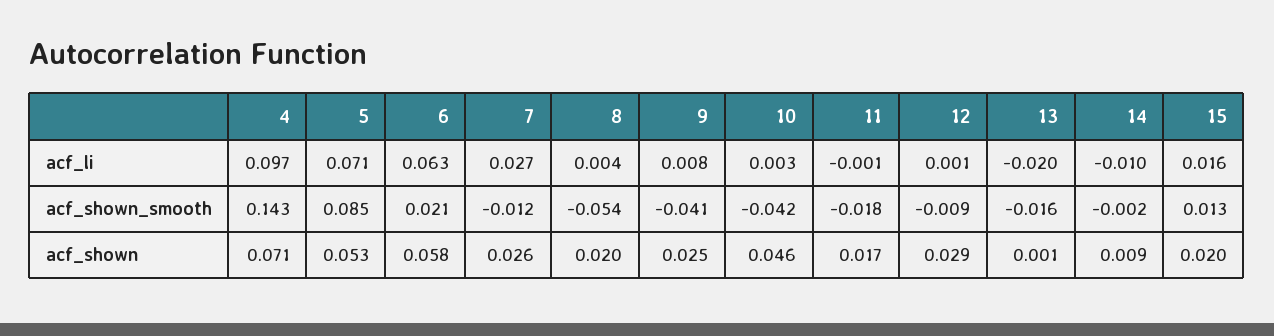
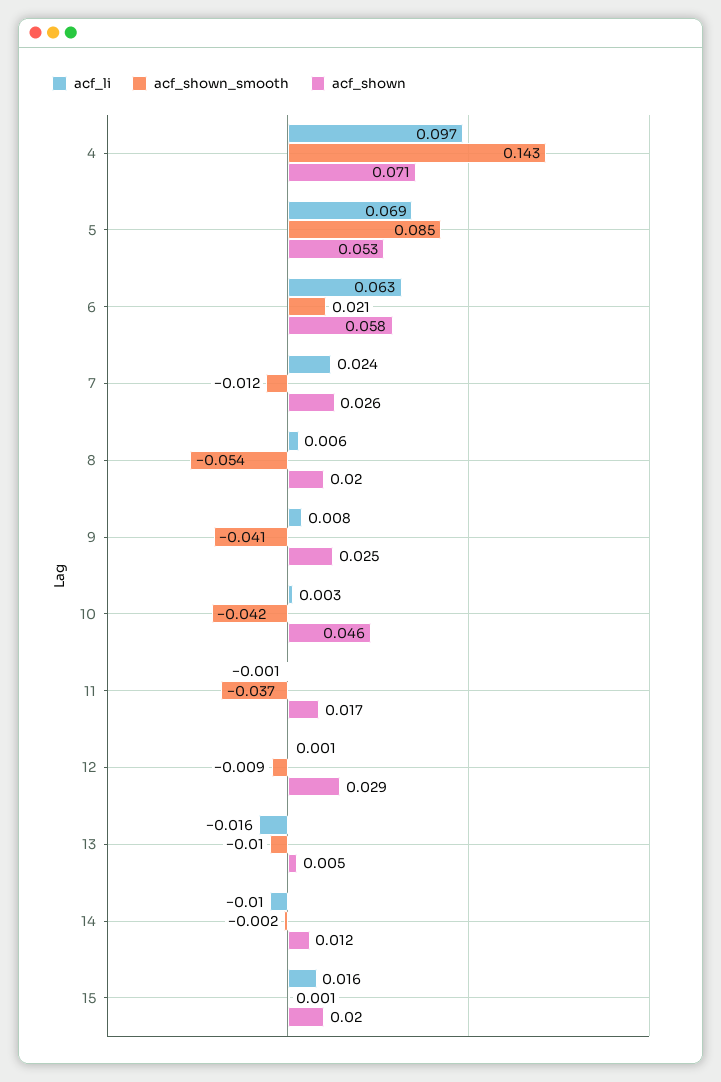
acf_li, 5: 0.071 -> 0.069
acf_li, 7: 0.027 -> 0.024
acf_li, 8: 0.004 -> 0.006
acf_li, 13: -0.02 -> -0.016
acf_shown_smooth, 11: -0.018 -> -0.037
acf_shown_smooth, 13: -0.016 -> -0.01
acf_shown_smooth, 15: 0.013 -> 0.001
acf_shown, 13: 0.001 -> 0.005
acf_shown, 14: 0.009 -> 0.012

